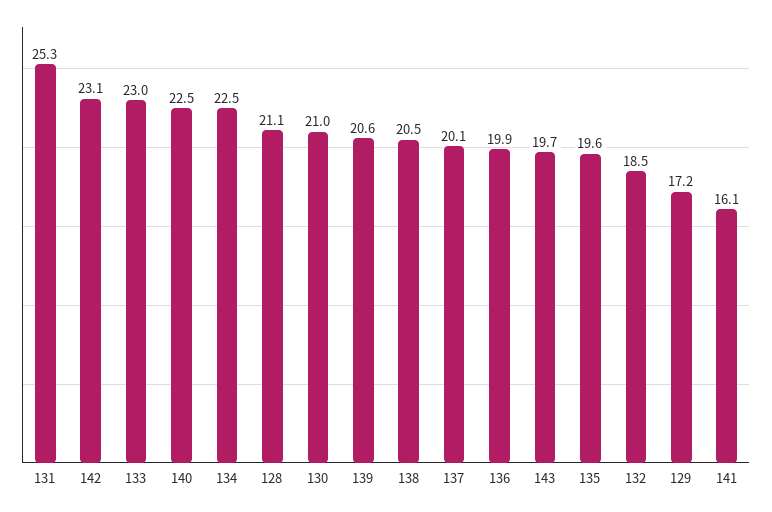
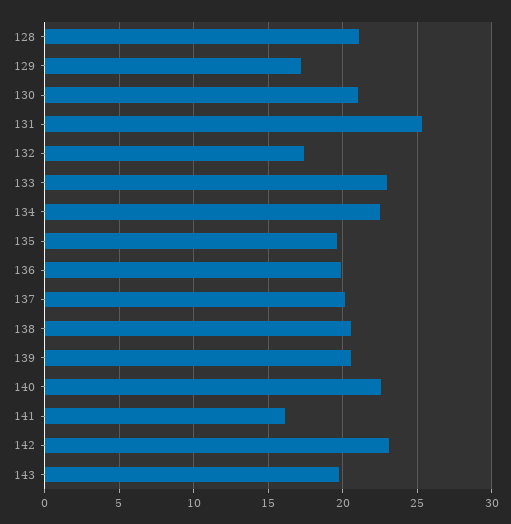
132: 18.5 -> 17.5

